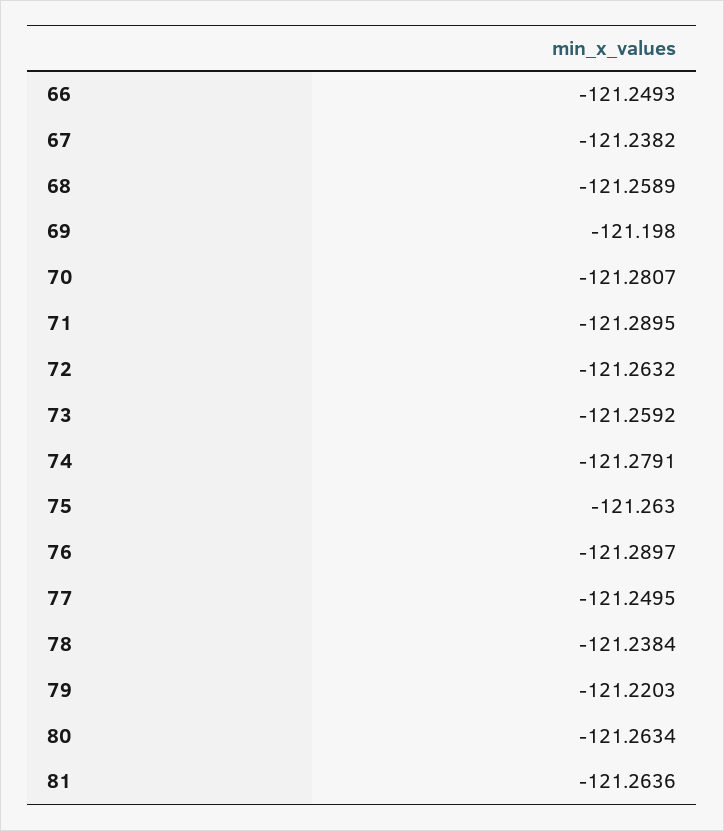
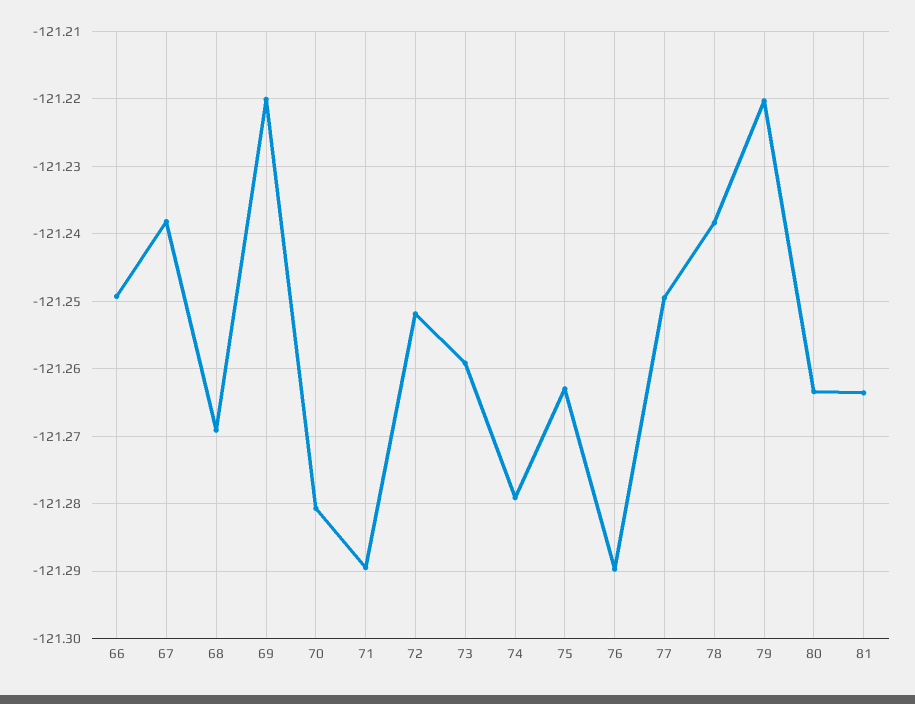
68: -121.2589 -> -121.269
69: -121.198 -> -121.22
72: -121.2632 -> -121.252

